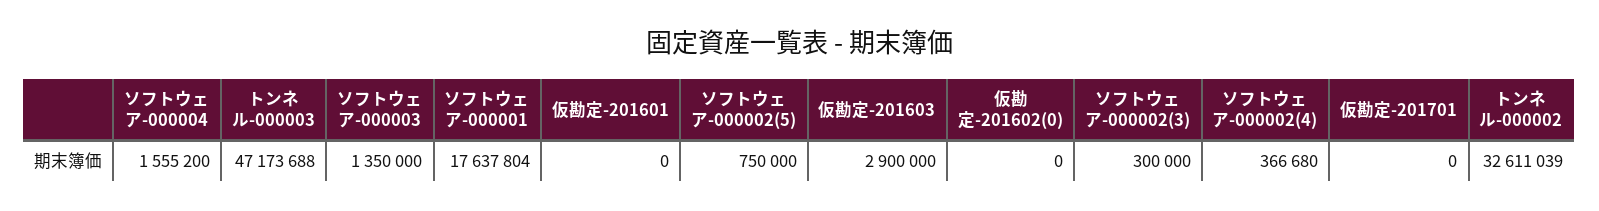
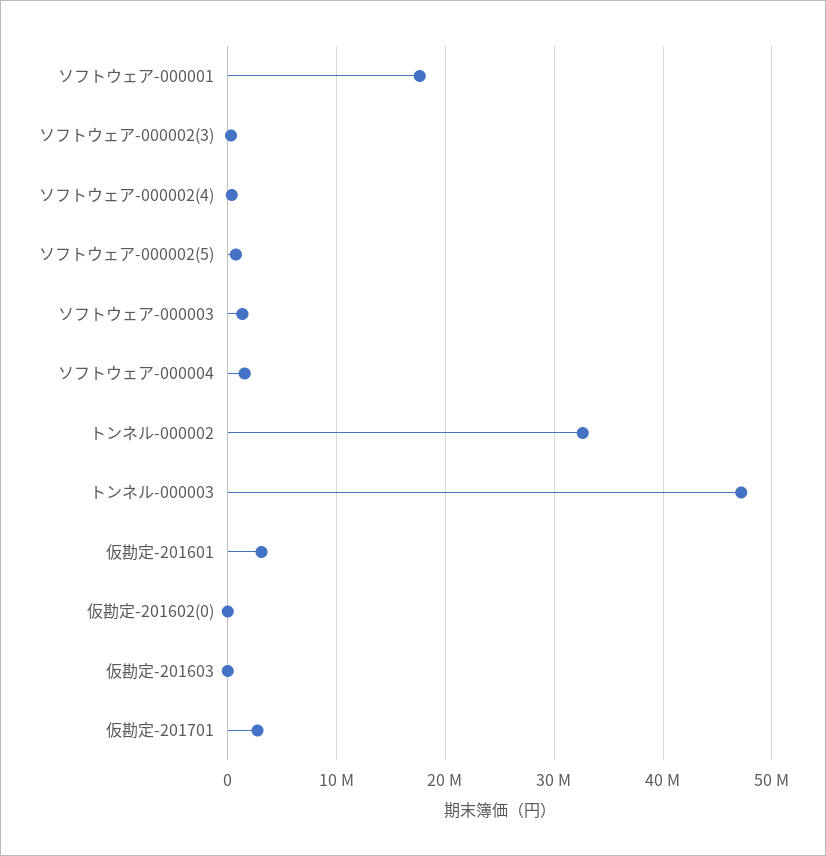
仮勘定-201601: 0 -> 3000000
仮勘定-201603: 2900000 -> 0
仮勘定-201701: 0 -> 3000000

